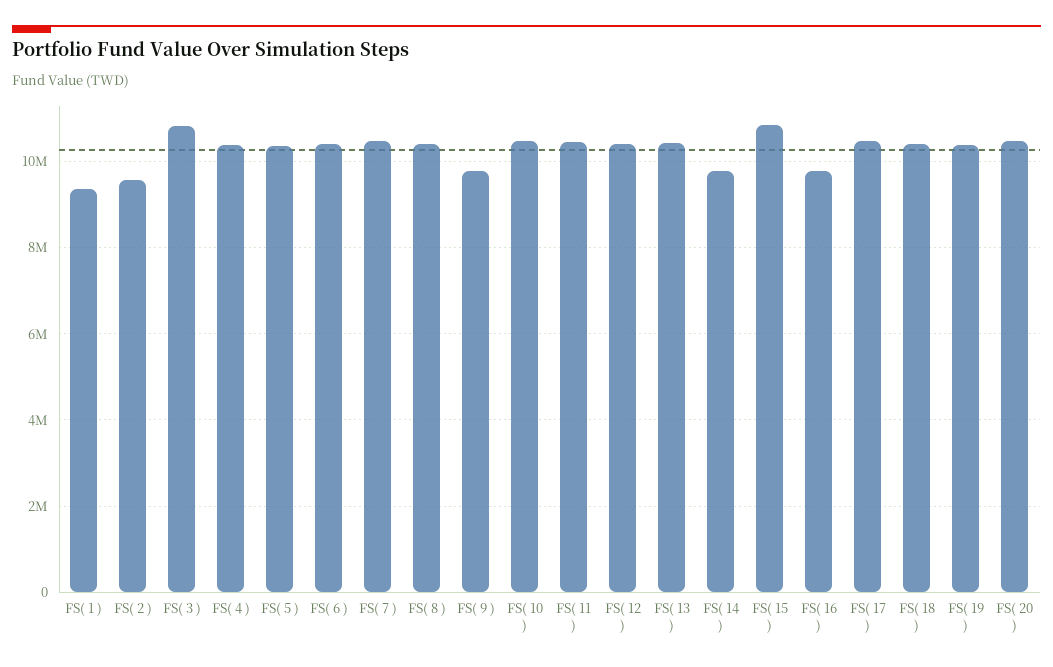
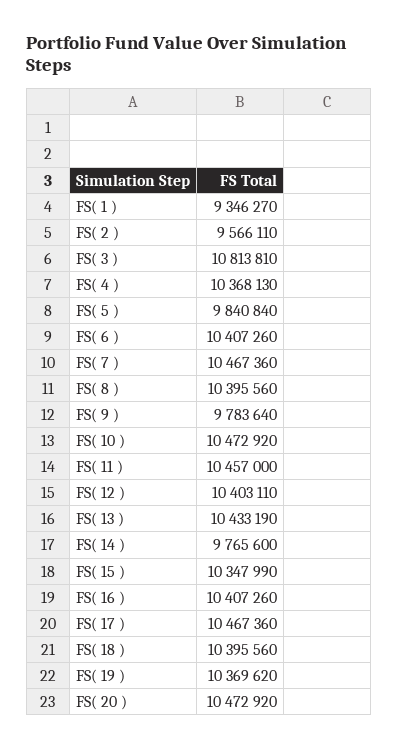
FS( 5 ): 10400000 -> 9840840
FS( 15 ): 10800000 -> 10347990
FS( 16 ): 9800000 -> 10407260

